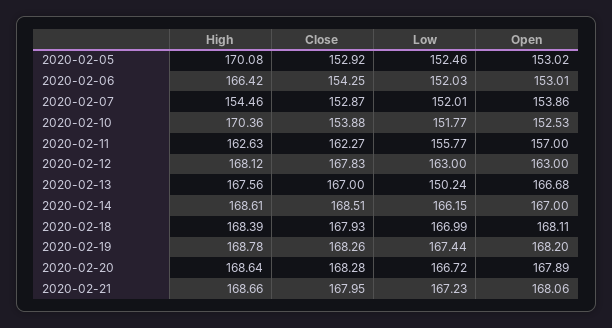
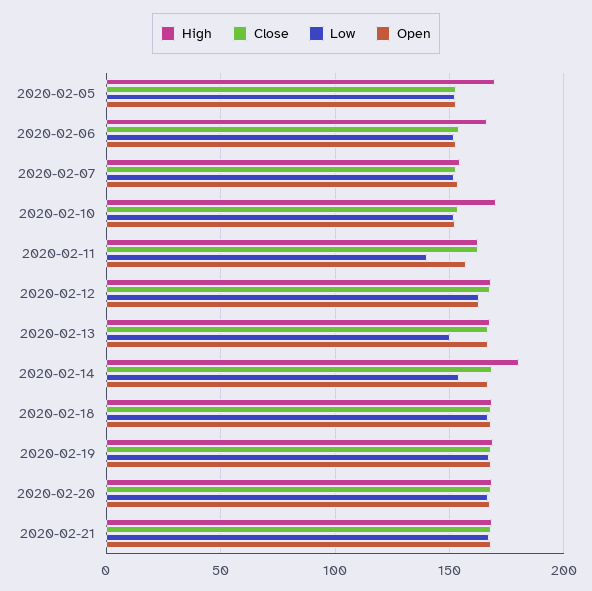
Low, 2020-02-11: 155.77 -> 140
High, 2020-02-14: 168.61 -> 180
Low, 2020-02-14: 166.15 -> 155

